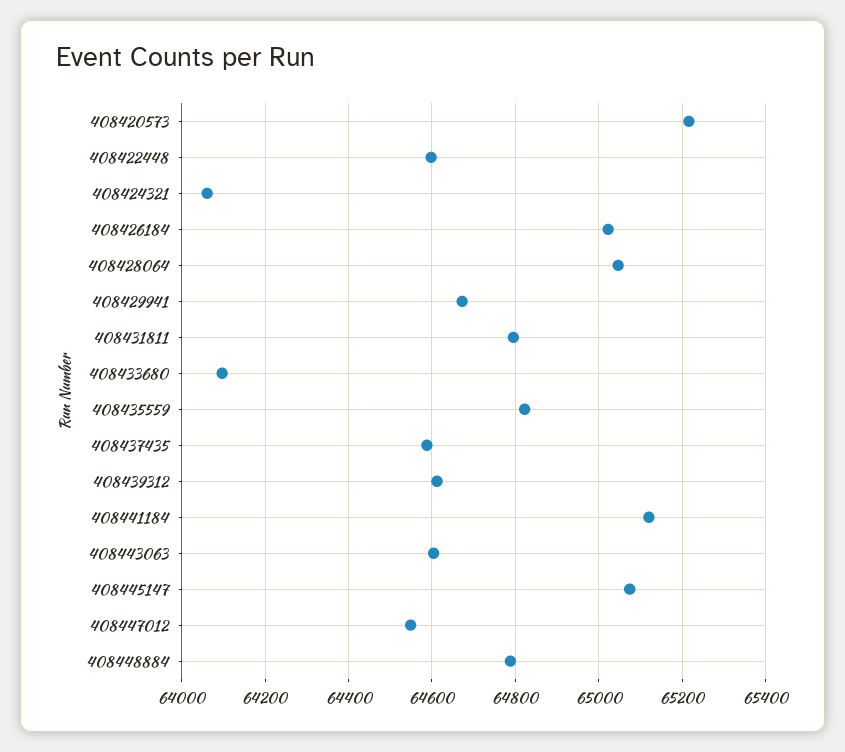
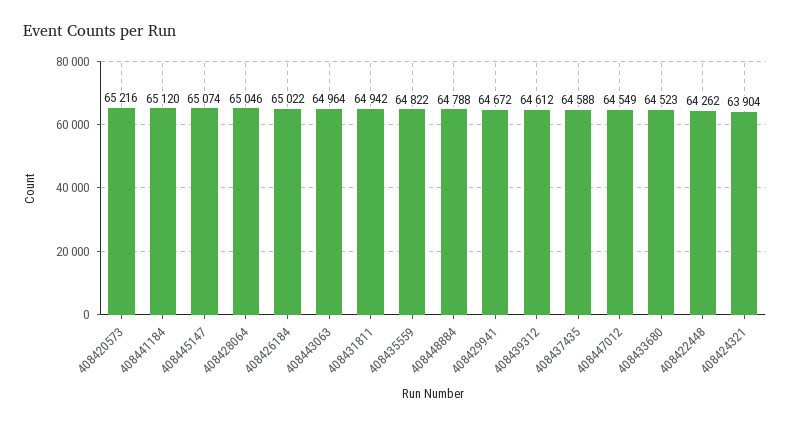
408422448: 64600 -> 64262
408424321: 64060 -> 63904
408431811: 64800 -> 64942
408433680: 64100 -> 64523
408443063: 64600 -> 64964

